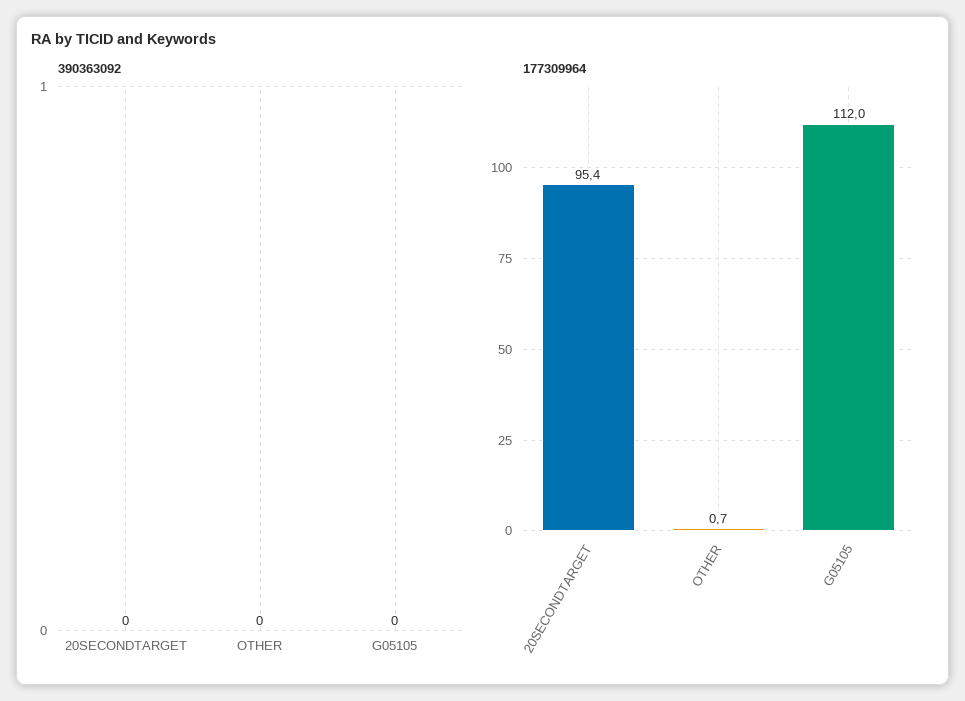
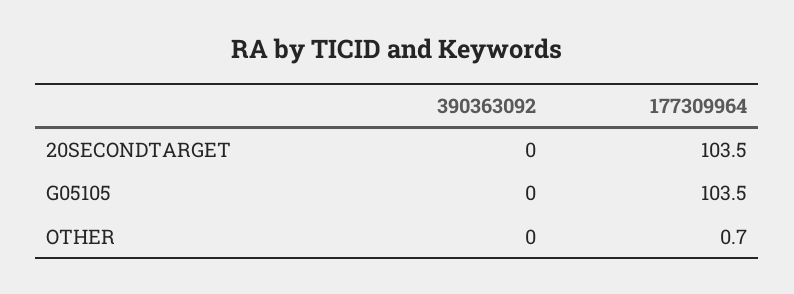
177309964, 20SECONDTARGET: 95.4 -> 103.5
177309964, G05105: 112 -> 103.5

